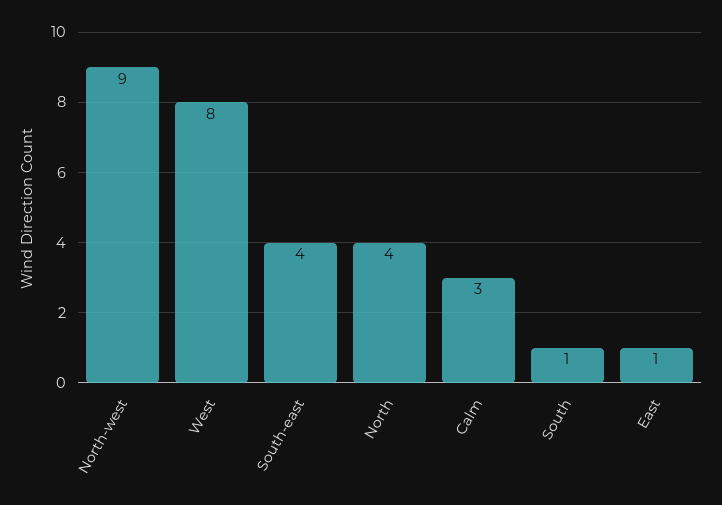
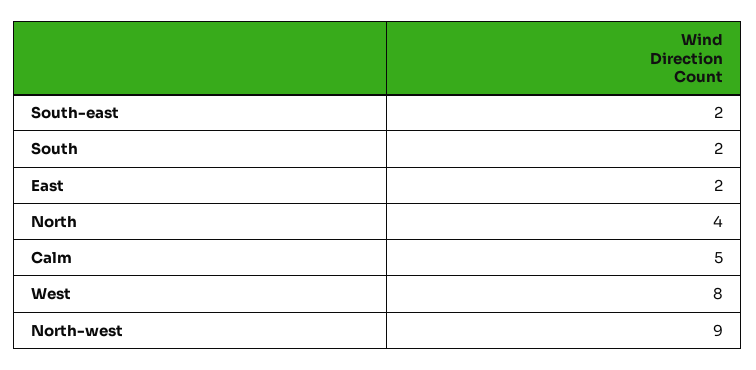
South-east: 4 -> 2
Calm: 3 -> 5
South: 1 -> 2
East: 1 -> 2

